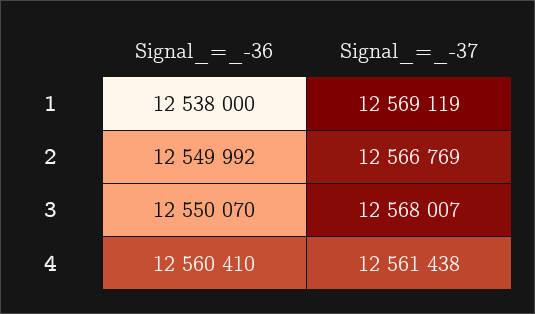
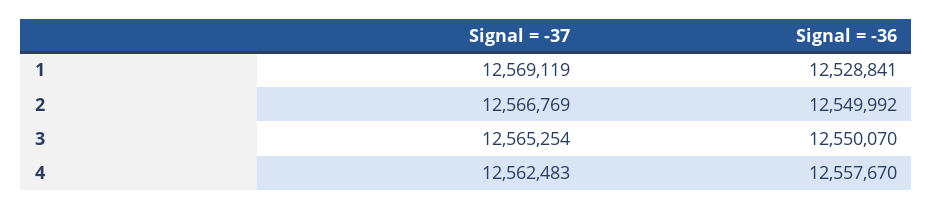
Signal_=_-36, 1: 12538000 -> 12528841
Signal_=_-37, 3: 12568007 -> 12565254
Signal_=_-36, 4: 12560410 -> 12557670
Signal_=_-37, 4: 12561438 -> 12562483

